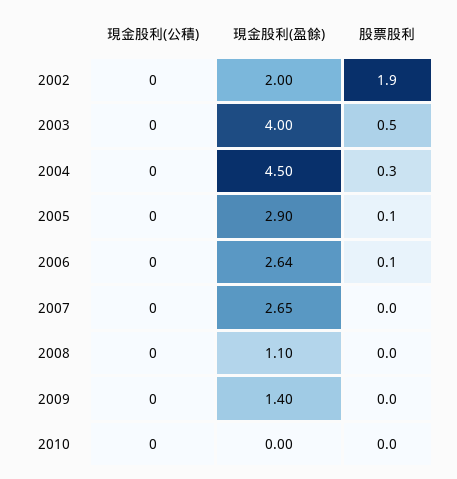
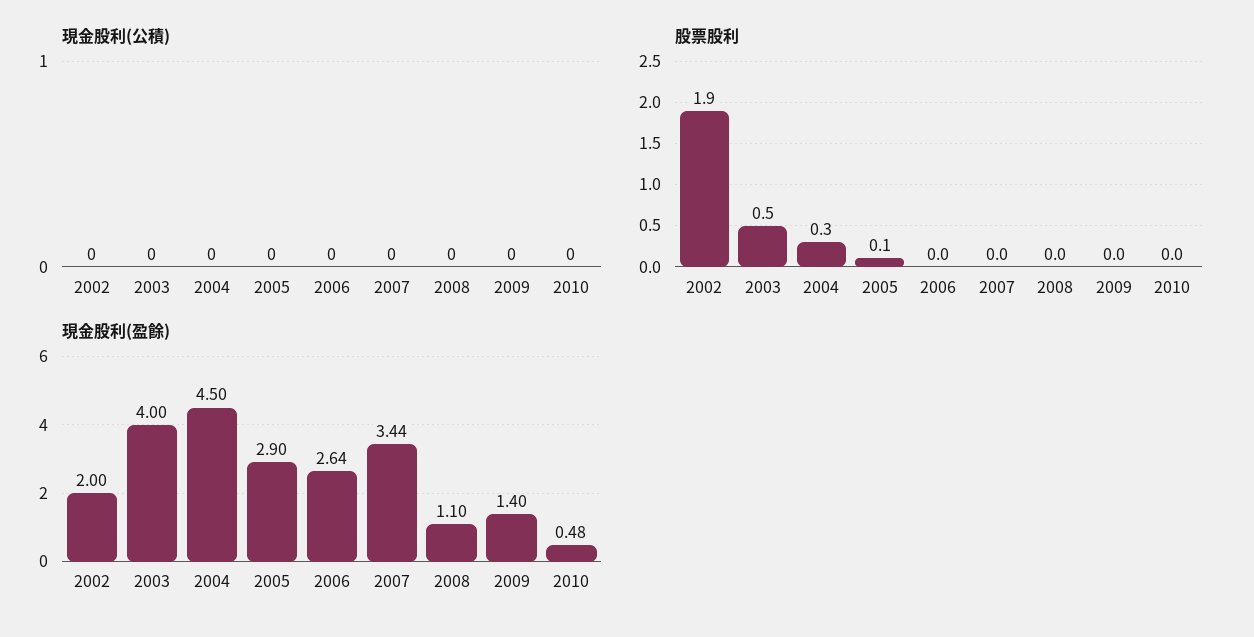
股票股利, 2006: 0.1 -> 0
現金股利(盈餘), 2007: 2.65 -> 3.44
現金股利(盈餘), 2010: 0 -> 0.48

